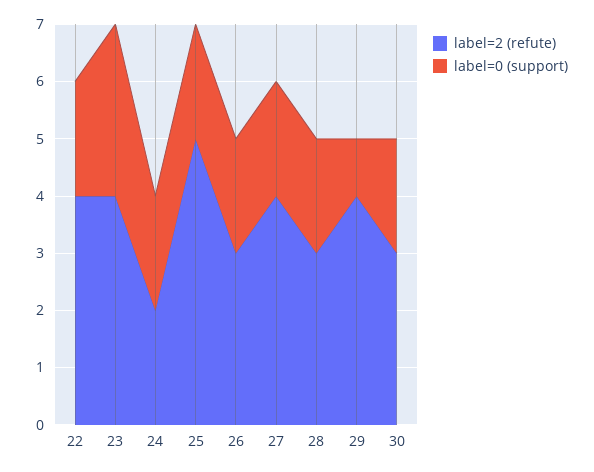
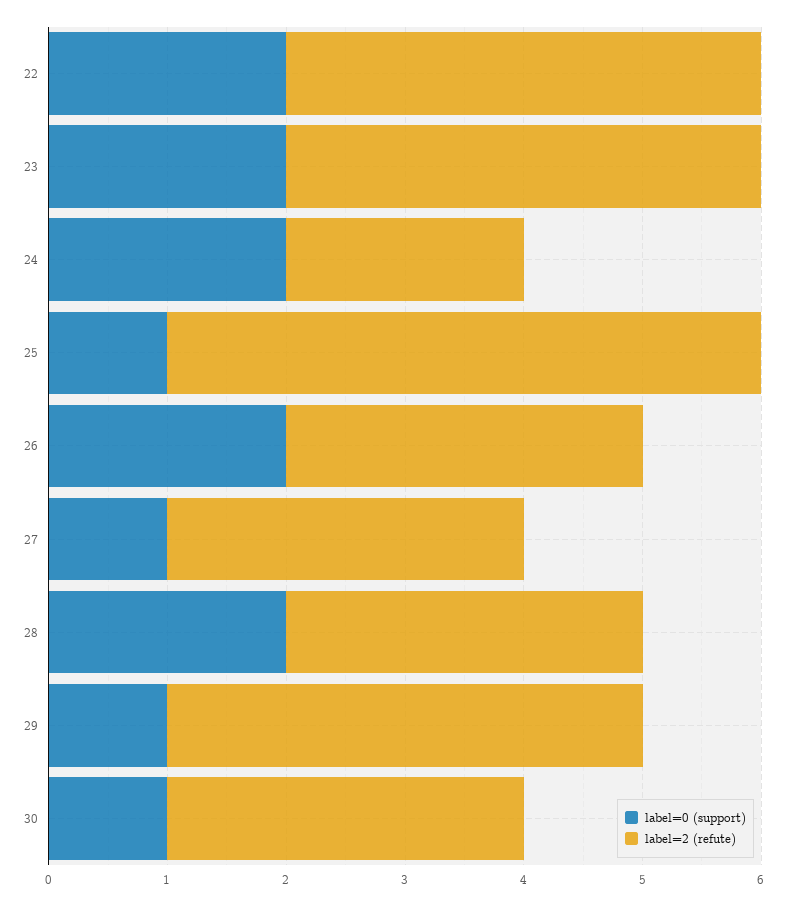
label=0 (support), 23: 3 -> 2
label=0 (support), 25: 2 -> 1
label=2 (refute), 27: 4 -> 3
label=0 (support), 27: 2 -> 1
label=0 (support), 30: 2 -> 1

